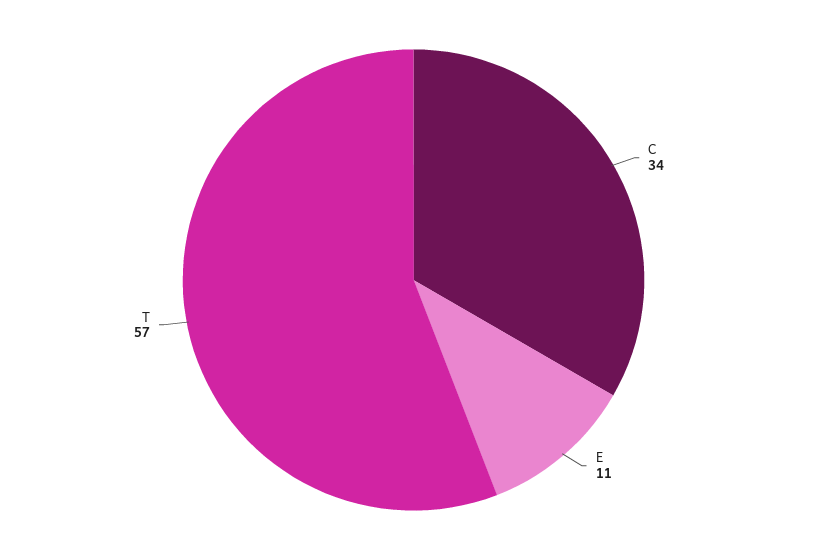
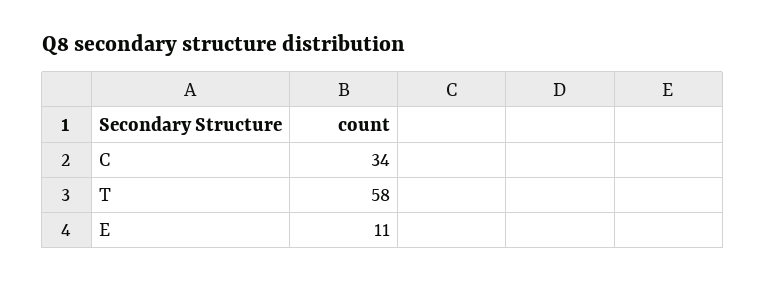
T: 57 -> 58

